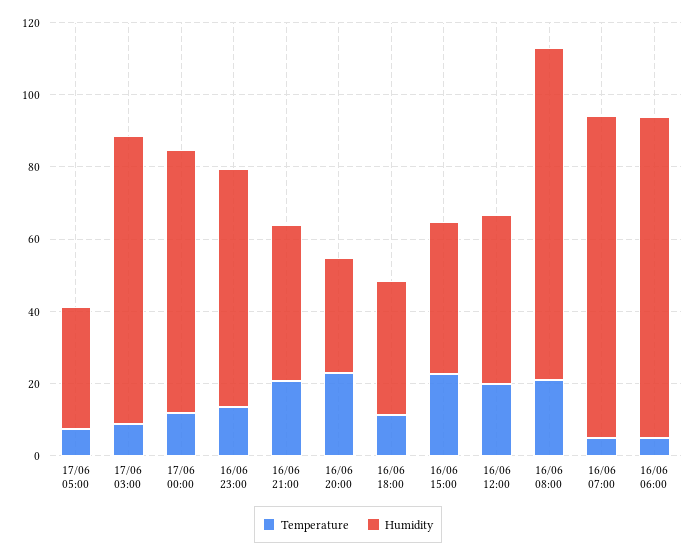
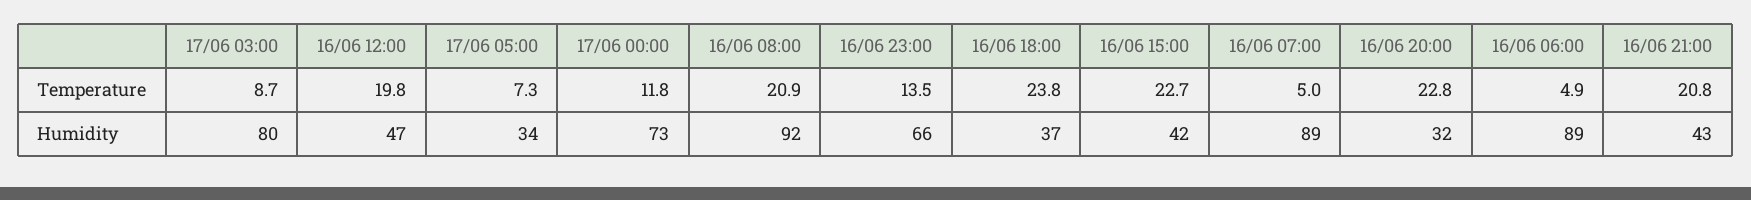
Temperature, 16/06 18:00: 10 -> 23.8

